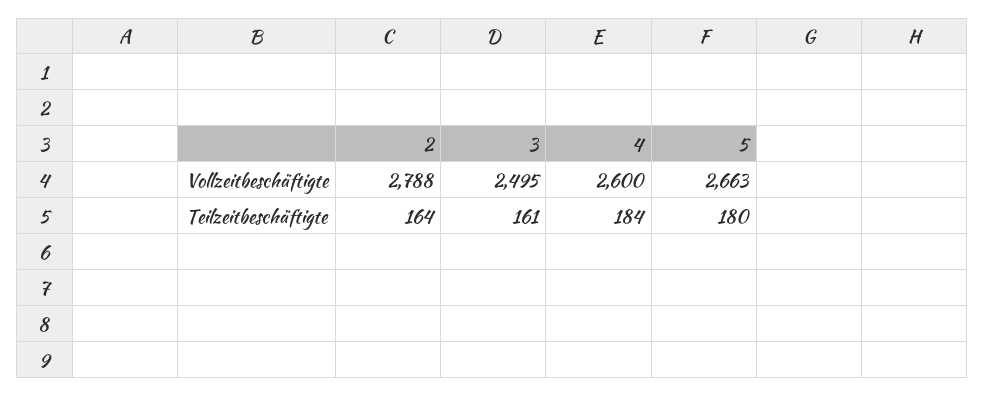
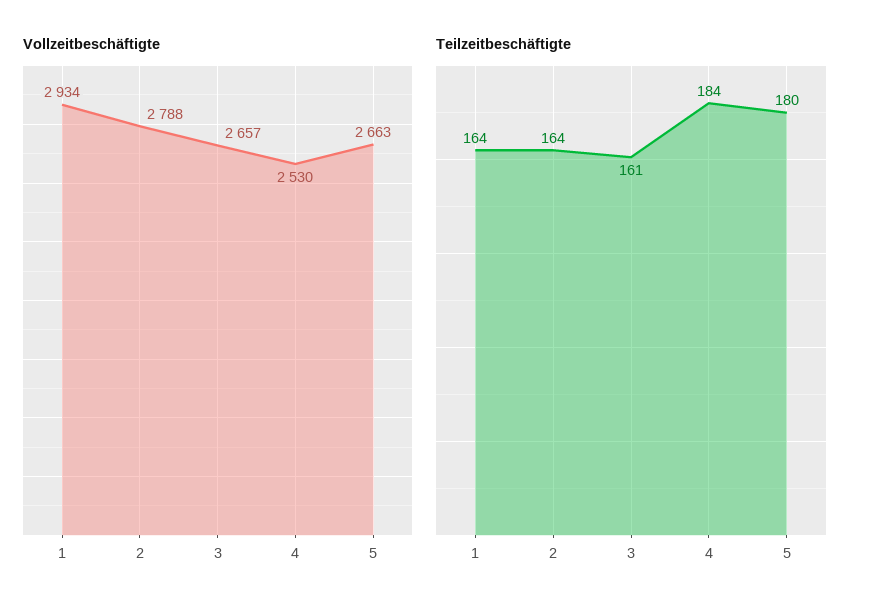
Vollzeitbeschäftigte, 3: 2495 -> 2657
Vollzeitbeschäftigte, 4: 2600 -> 2530
Vollzeitbeschäftigte, 1: none -> 2934
Teilzeitbeschäftigte, 1: none -> 164

